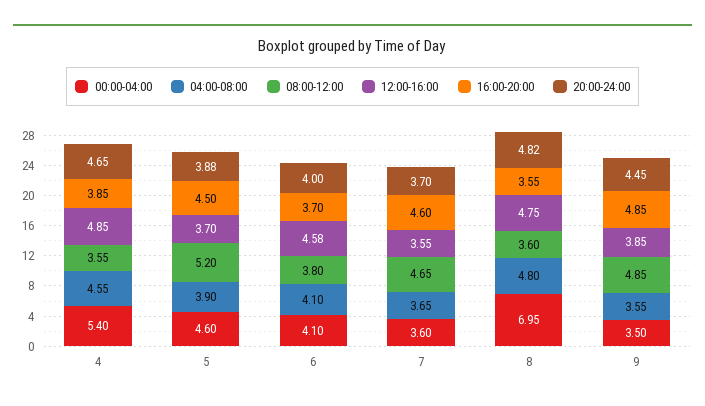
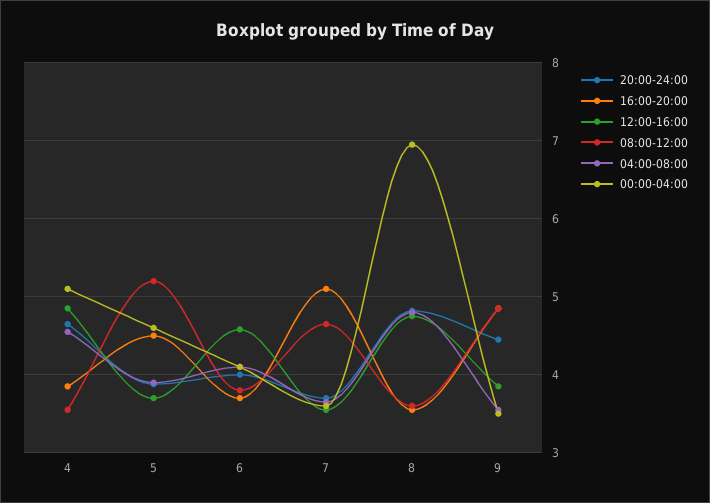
00:00-04:00, 4: 5.4 -> 5.1
16:00-20:00, 7: 4.6 -> 5.1

